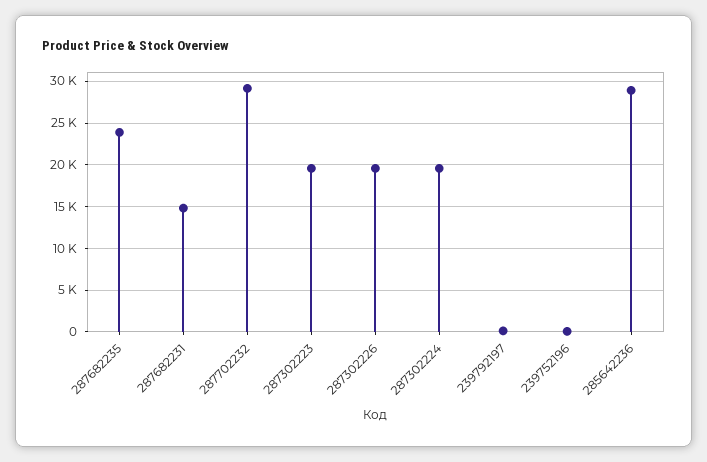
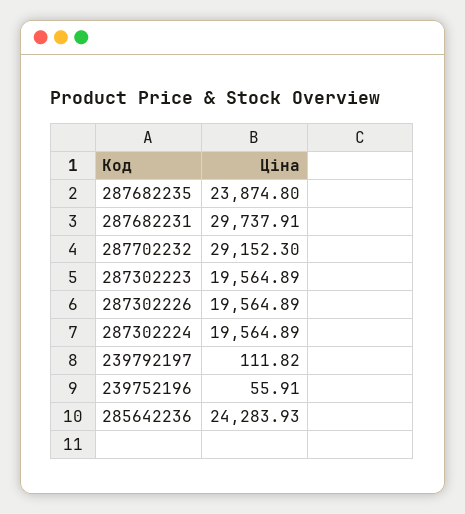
287682231: 15000 -> 29737.91
285642236: 29000 -> 24283.93

